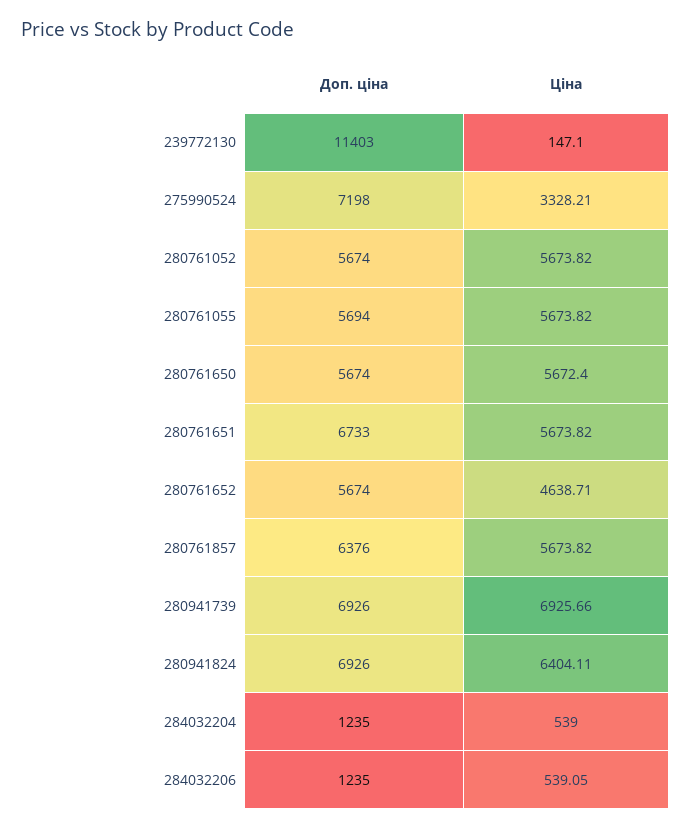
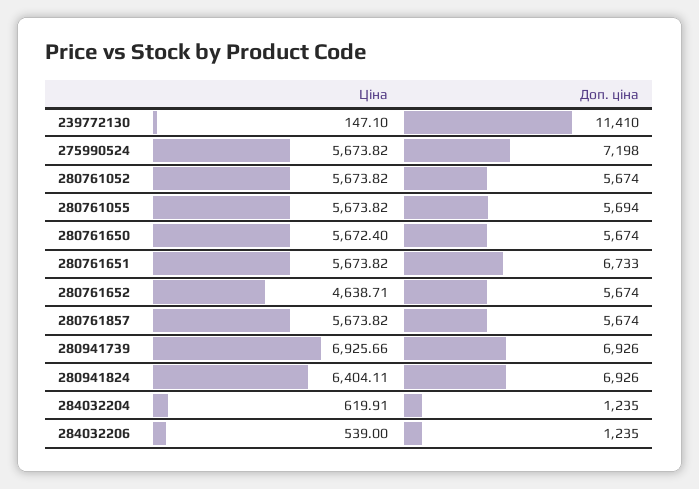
Доп. ціна, 239772130: 11403 -> 11410
Ціна, 275990524: 3328.21 -> 5673.82
Доп. ціна, 280761857: 6376 -> 5674
Ціна, 284032204: 539 -> 619.91
Ціна, 284032206: 539.05 -> 539

